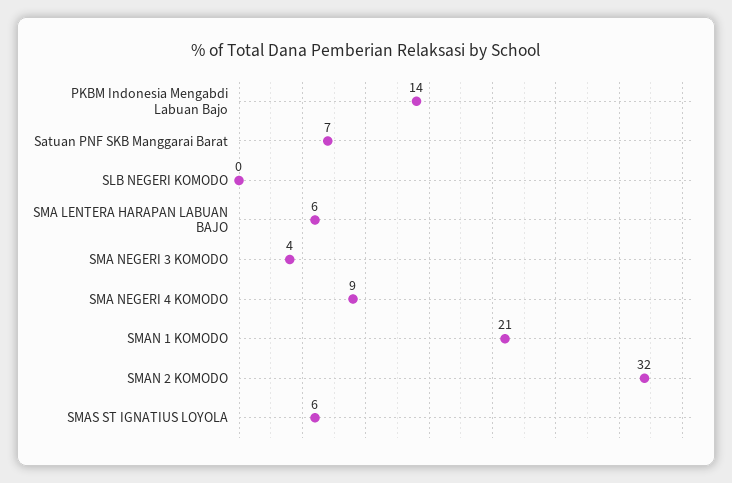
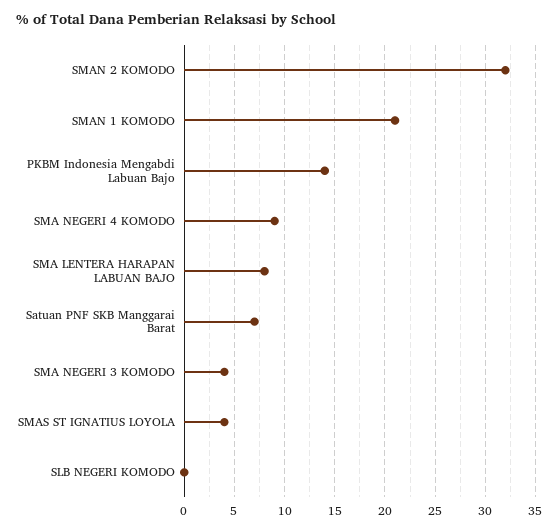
SMA LENTERA HARAPAN LABUAN BAJO: 6 -> 8
SMAS ST IGNATIUS LOYOLA: 6 -> 4

